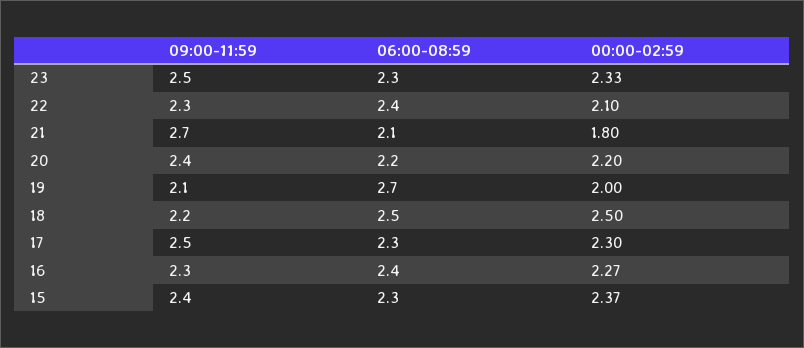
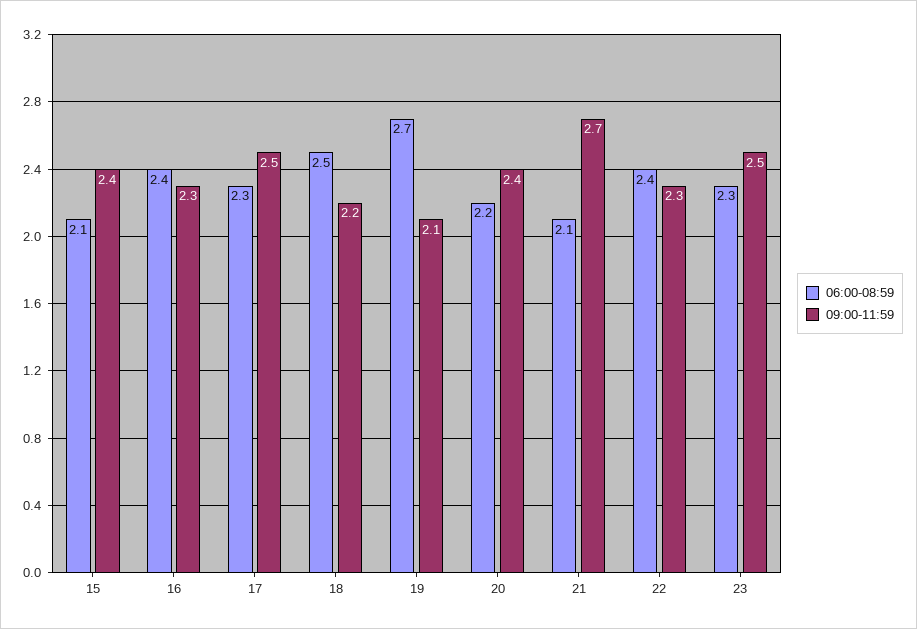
00:00-02:59, 23: 2.33 -> none
00:00-02:59, 22: 2.1 -> none
00:00-02:59, 21: 1.8 -> none
00:00-02:59, 20: 2.2 -> none
00:00-02:59, 19: 2 -> none
00:00-02:59, 18: 2.5 -> none
00:00-02:59, 17: 2.3 -> none
00:00-02:59, 16: 2.27 -> none
06:00-08:59, 15: 2.3 -> 2.1
00:00-02:59, 15: 2.37 -> none

